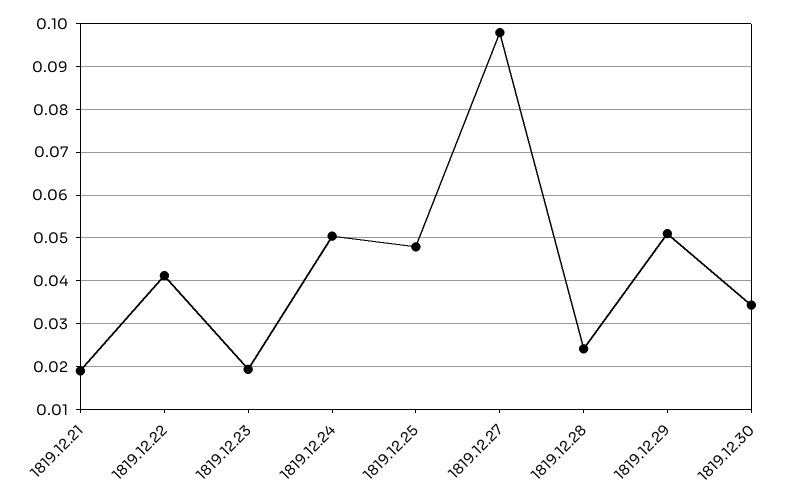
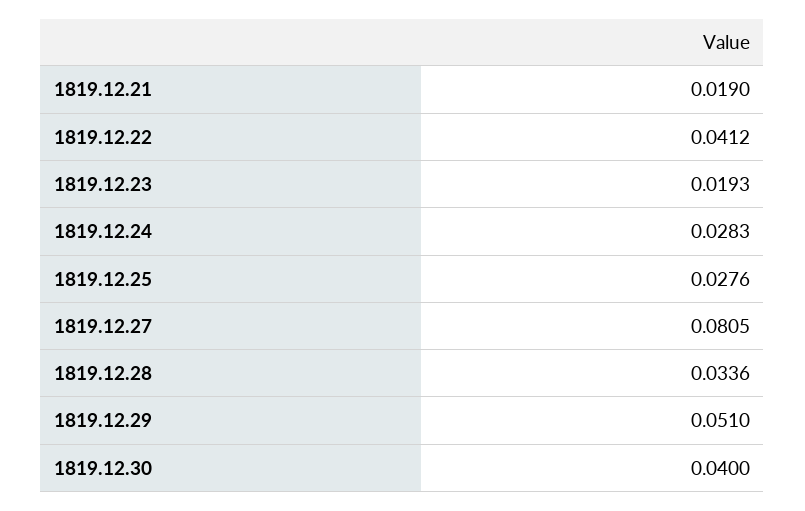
1819.12.24: 0.05 -> 0.0283
1819.12.25: 0.048 -> 0.0276
1819.12.27: 0.098 -> 0.0805
1819.12.28: 0.024 -> 0.0336
1819.12.30: 0.034 -> 0.04

